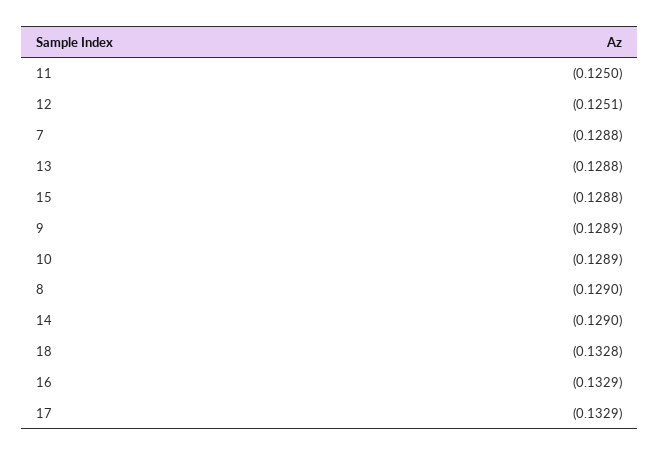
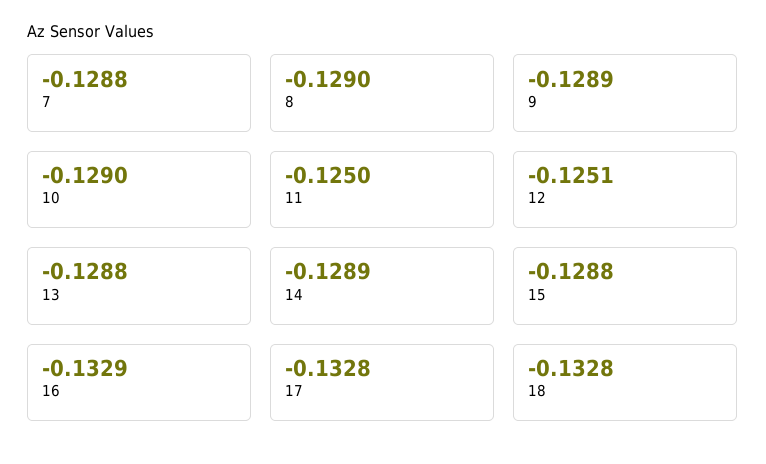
10: -0.1289 -> -0.129
14: -0.129 -> -0.1289
17: -0.1329 -> -0.1328

